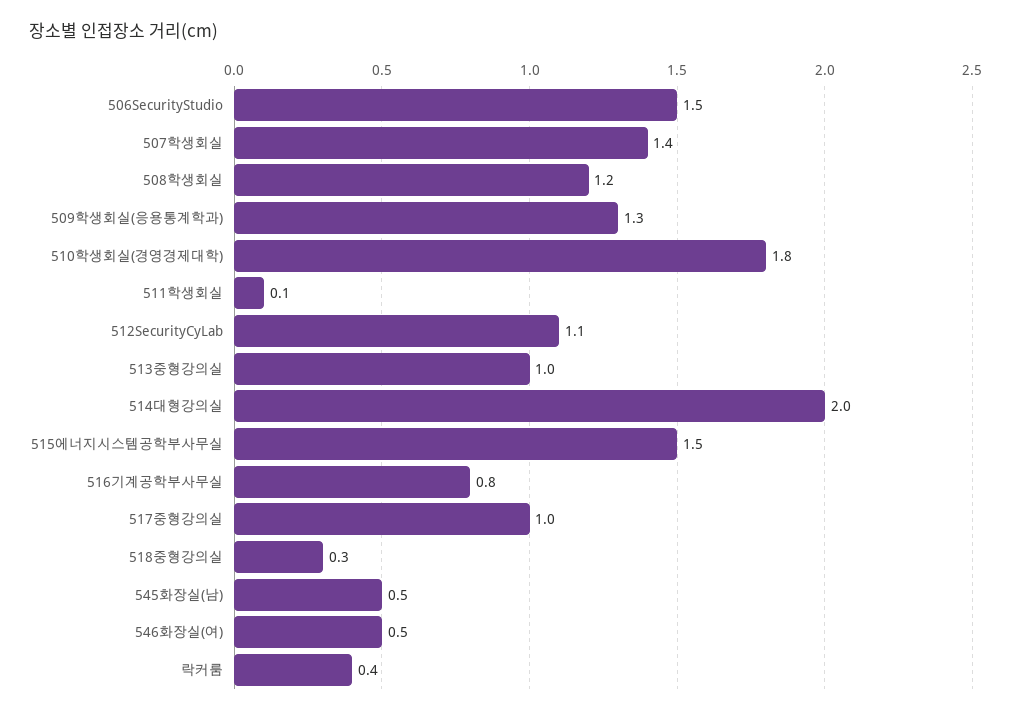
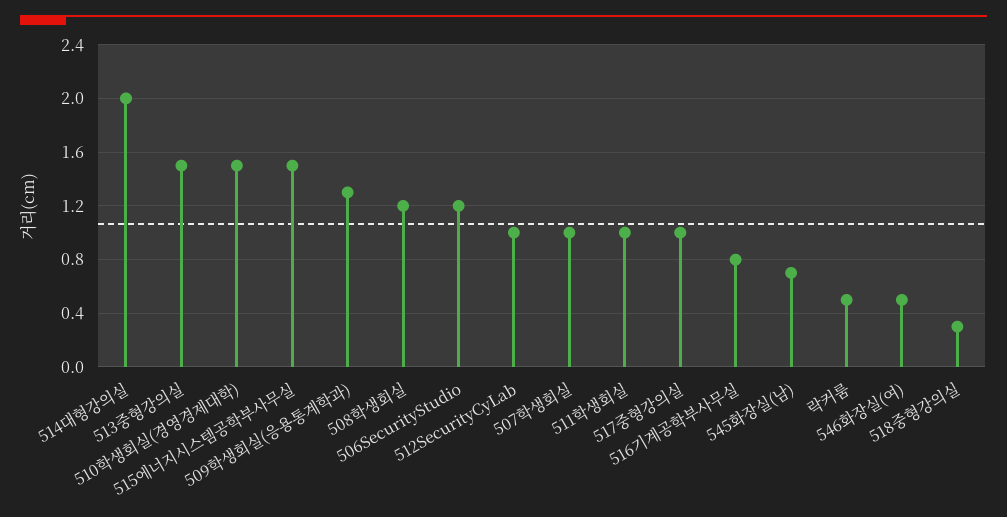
506SecurityStudio: 1.5 -> 1.2
507학생회실: 1.4 -> 1
510학생회실(경영경제대학): 1.8 -> 1.5
511학생회실: 0.1 -> 1
512SecurityCyLab: 1.1 -> 1
513중형강의실: 1 -> 1.5
545화장실(남): 0.5 -> 0.7
락커룸: 0.4 -> 0.5

